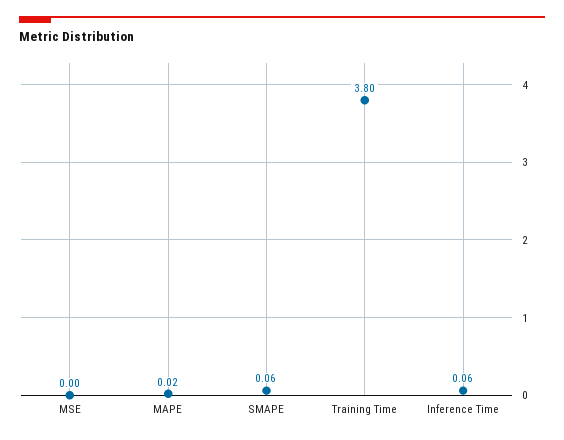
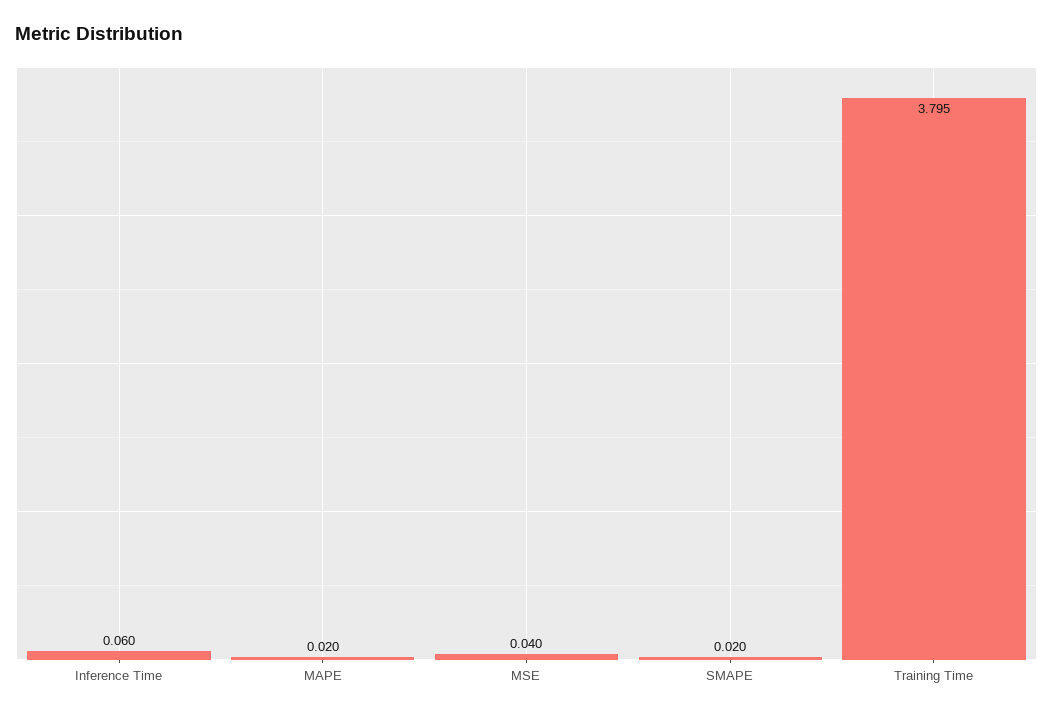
MSE: 0 -> 0.04
SMAPE: 0.06 -> 0.02

